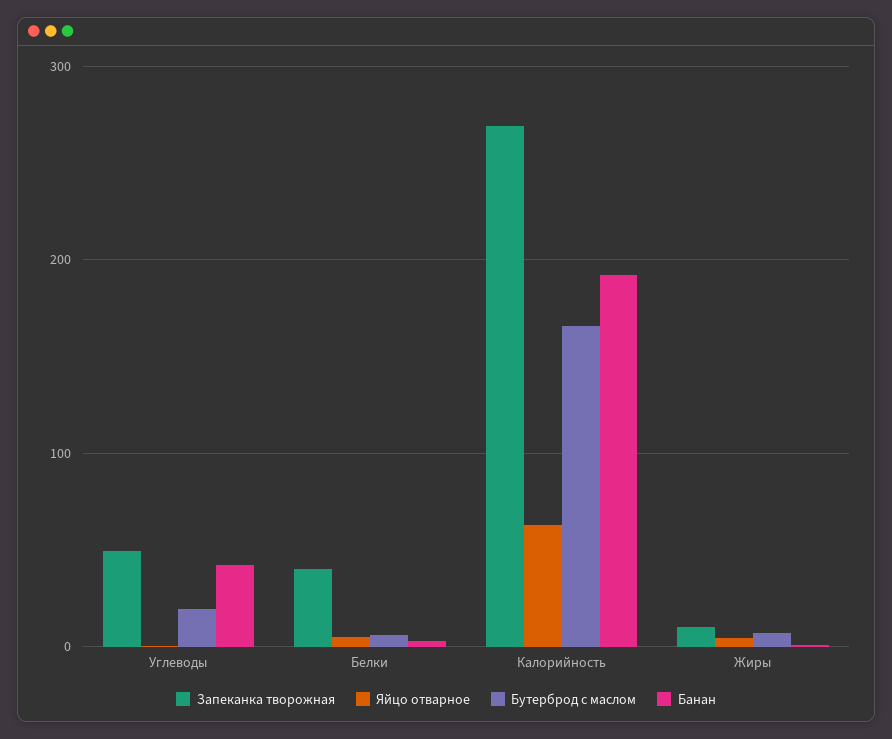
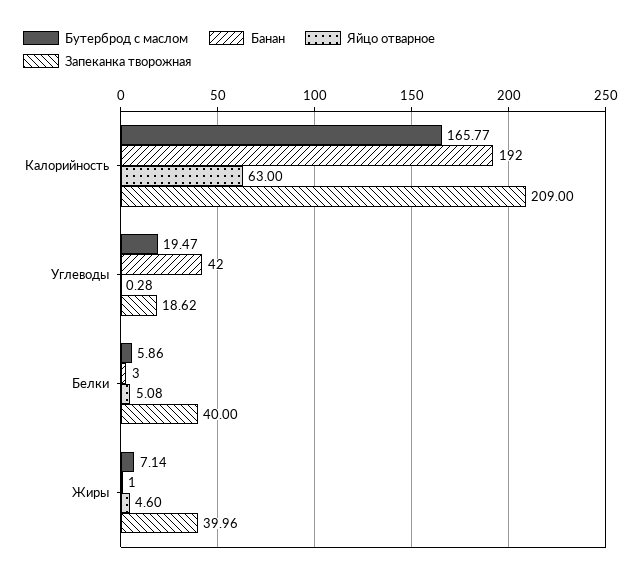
Запеканка творожная, Углеводы: 50 -> 18.62
Запеканка творожная, Калорийность: 270 -> 209
Запеканка творожная, Жиры: 10 -> 39.96

